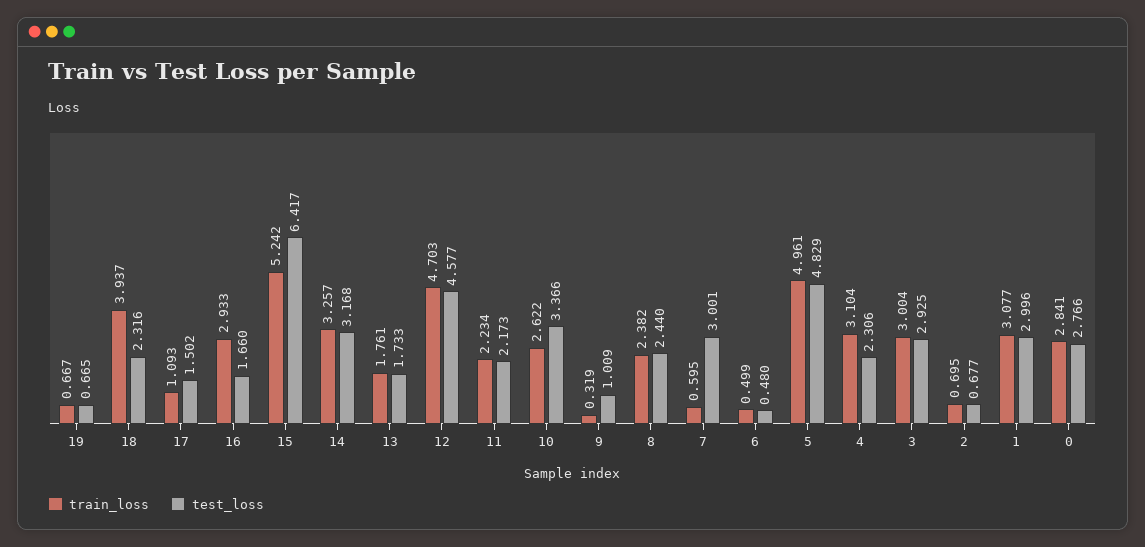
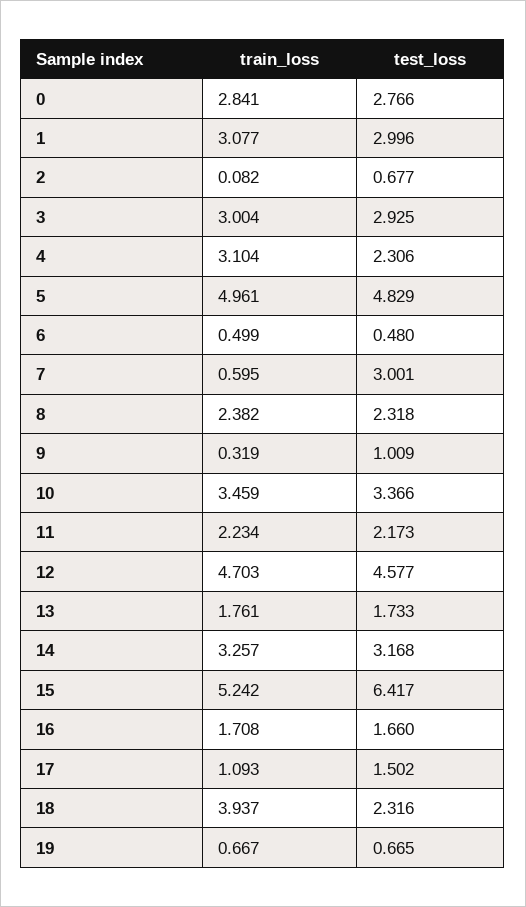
train_loss, 16: 2.933 -> 1.708
train_loss, 10: 2.622 -> 3.459
test_loss, 8: 2.44 -> 2.318
train_loss, 2: 0.695 -> 0.082

